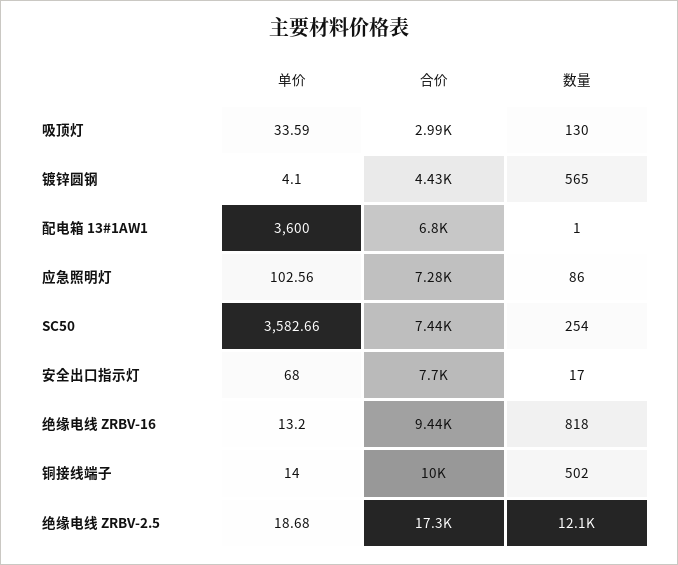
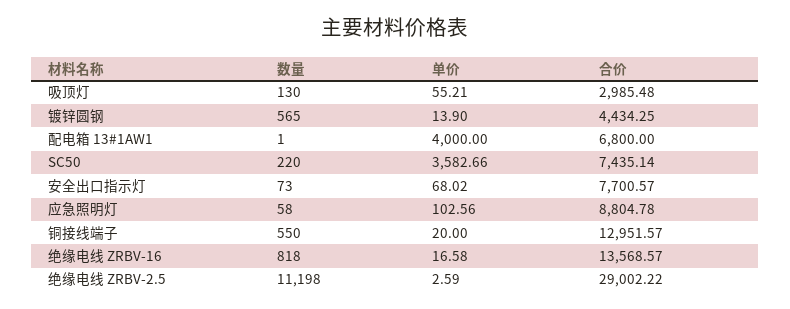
单价, 吸顶灯: 33.59 -> 55.21
单价, 镀锌圆钢: 4.1 -> 13.9
单价, 配电箱 13#1AW1: 3600 -> 4000
合价, 应急照明灯: 7280 -> 8804.78
数量, 应急照明灯: 86 -> 58
数量, SC50: 254 -> 220
单价, 安全出口指示灯: 68 -> 68.02
数量, 安全出口指示灯: 17 -> 73
单价, 绝缘电线 ZRBV-16: 13.2 -> 16.58
合价, 绝缘电线 ZRBV-16: 9440 -> 13568.57
单价, 铜接线端子: 14 -> 20
合价, 铜接线端子: 10000 -> 12951.57
数量, 铜接线端子: 502 -> 550
单价, 绝缘电线 ZRBV-2.5: 18.68 -> 2.59
合价, 绝缘电线 ZRBV-2.5: 17300 -> 29002.22
数量, 绝缘电线 ZRBV-2.5: 12100 -> 11198

